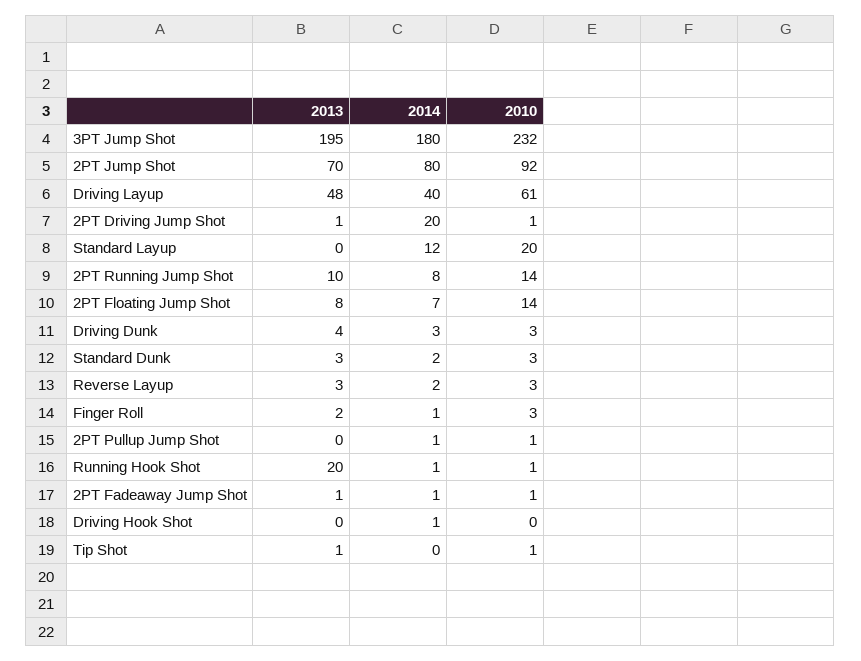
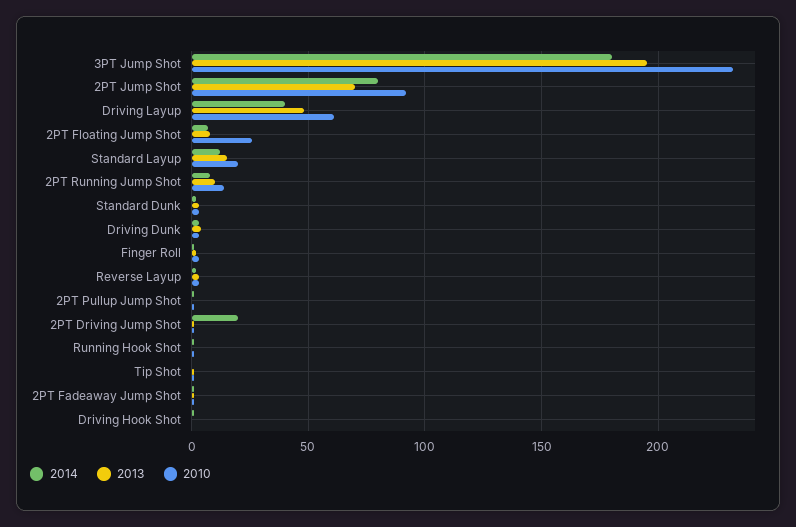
2013, Standard Layup: 0 -> 15
2010, 2PT Floating Jump Shot: 14 -> 25
2013, Running Hook Shot: 20 -> 0

